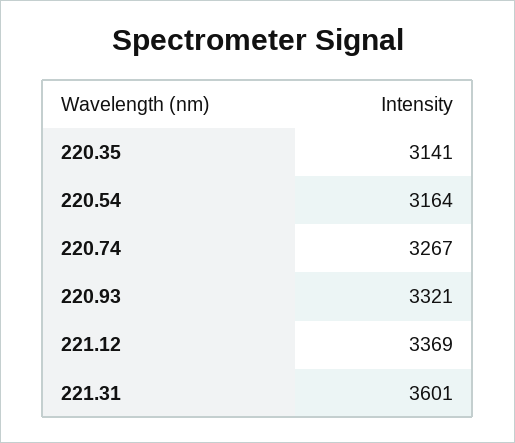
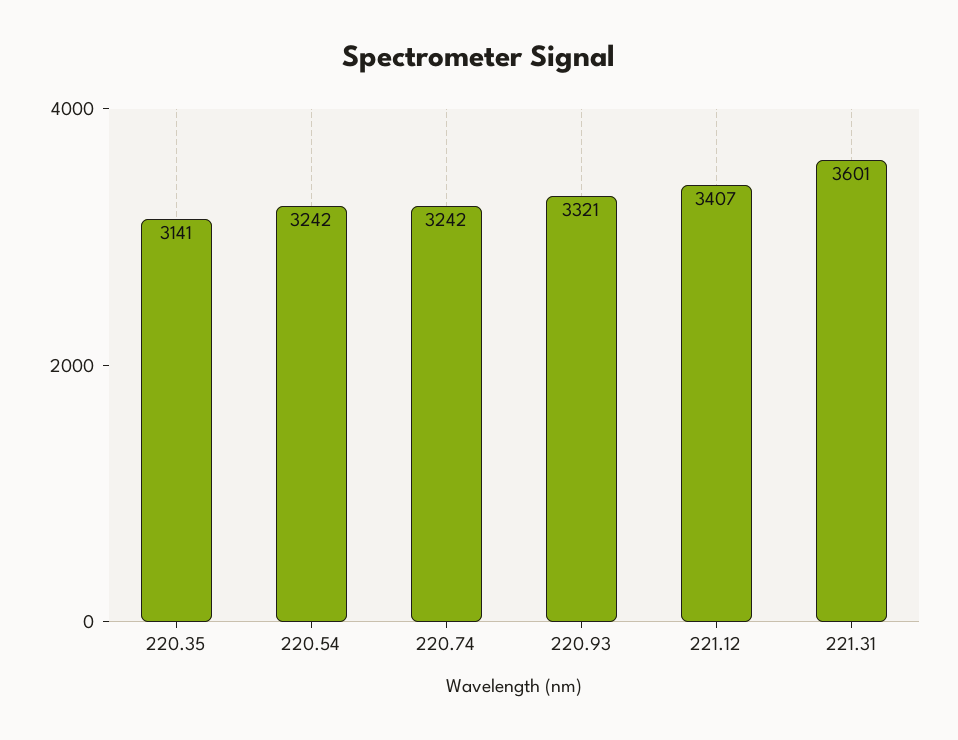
220.54: 3164 -> 3242
220.74: 3267 -> 3242
221.12: 3369 -> 3407

